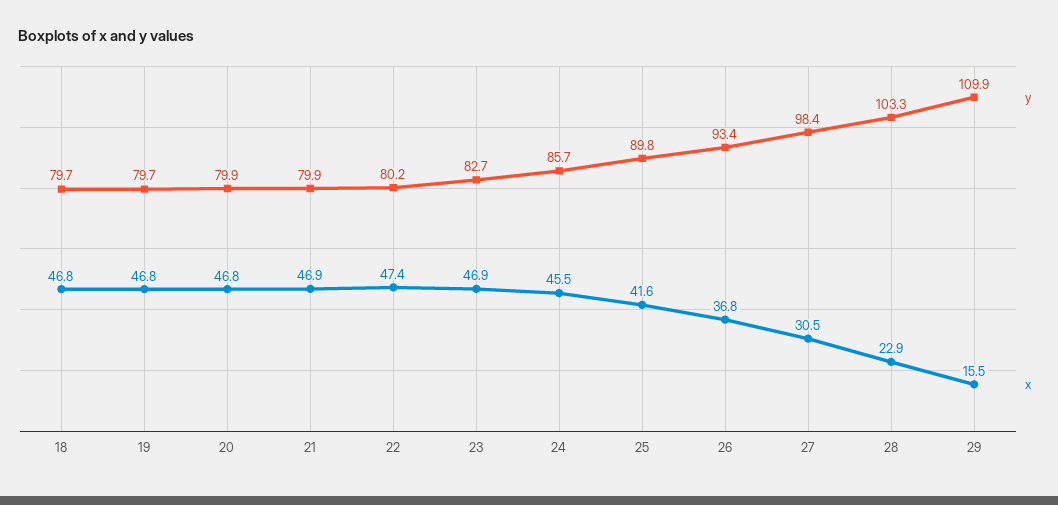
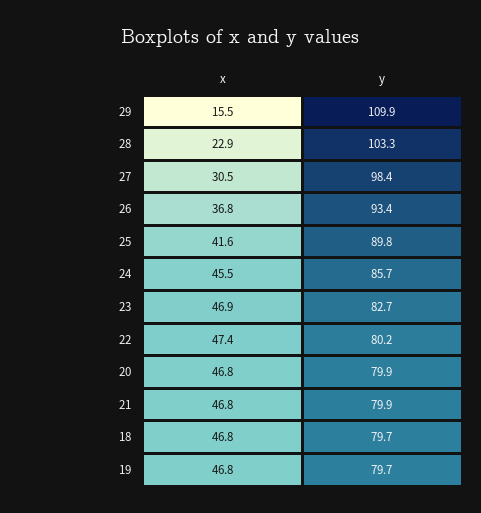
x, 21: 46.9 -> 46.8

